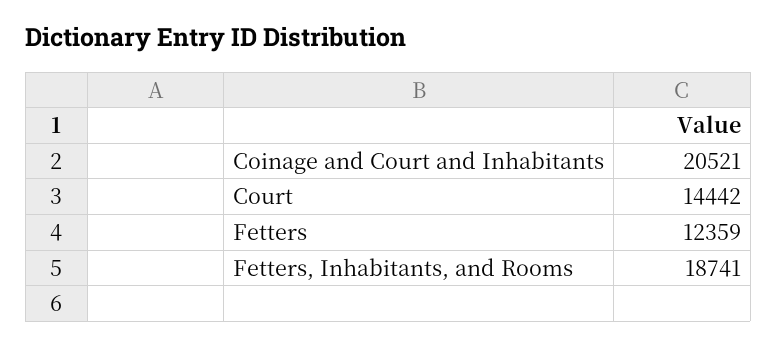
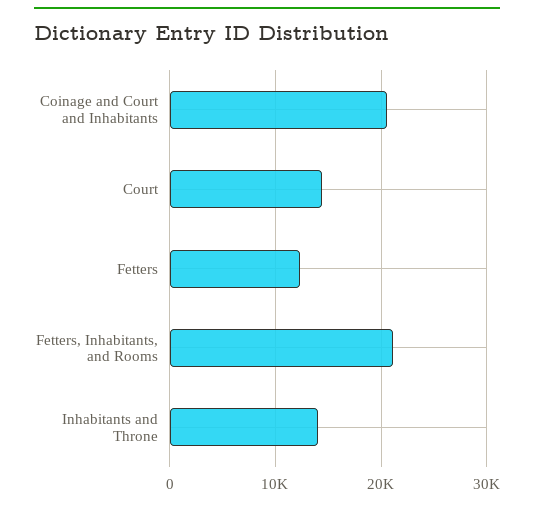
Fetters, Inhabitants, and Rooms: 18741 -> 21000
Inhabitants and Throne: none -> 14000

